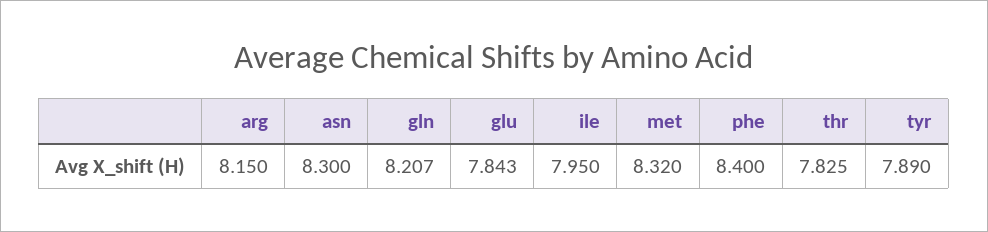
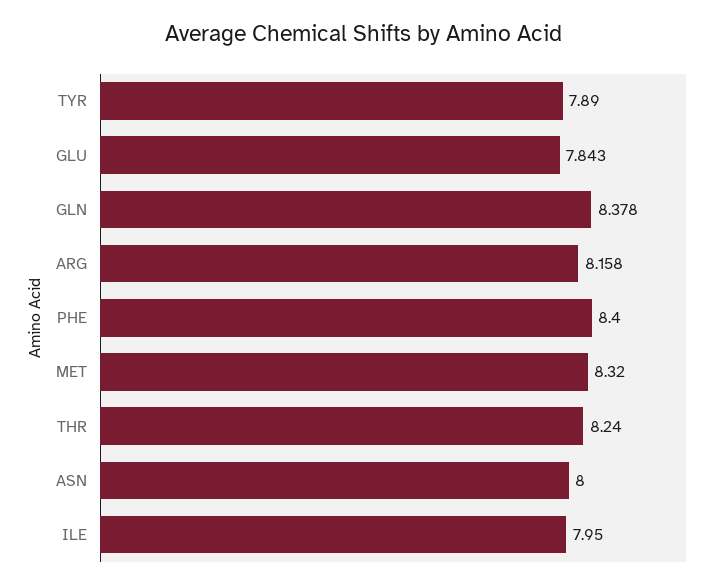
arg: 8.15 -> 8.158
asn: 8.3 -> 8
gln: 8.207 -> 8.378
thr: 7.825 -> 8.24

